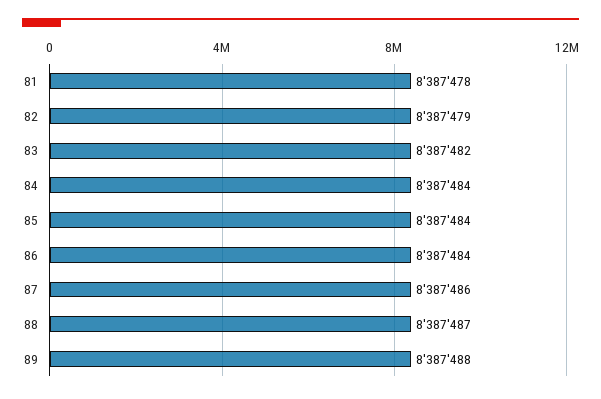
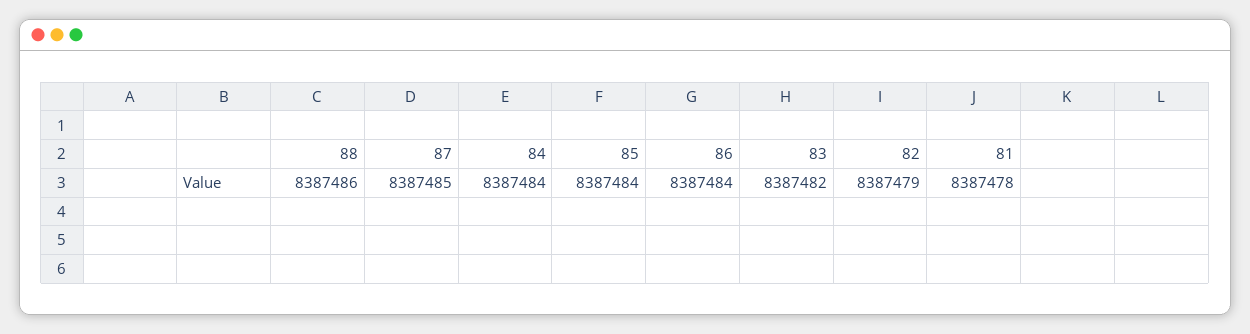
87: 8387486 -> 8387485
88: 8387487 -> 8387486
89: 8387488 -> none

